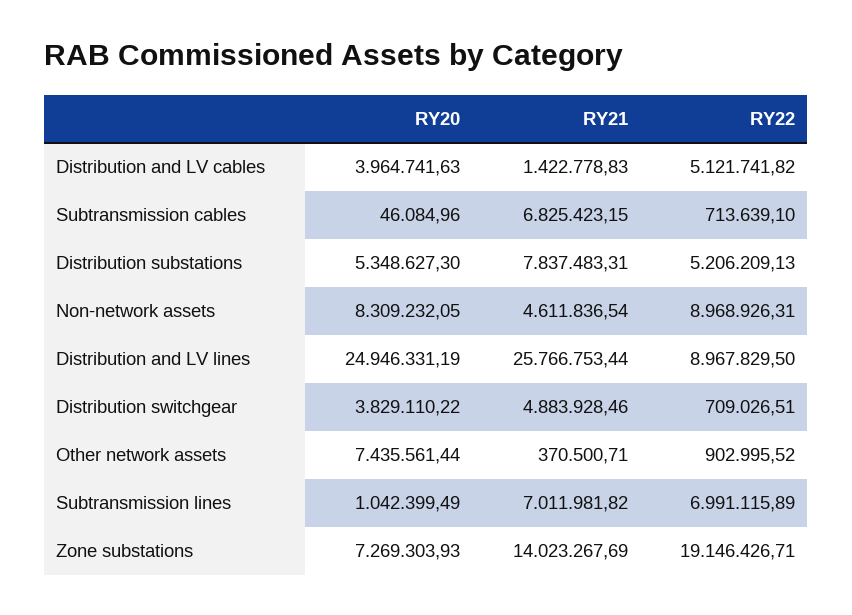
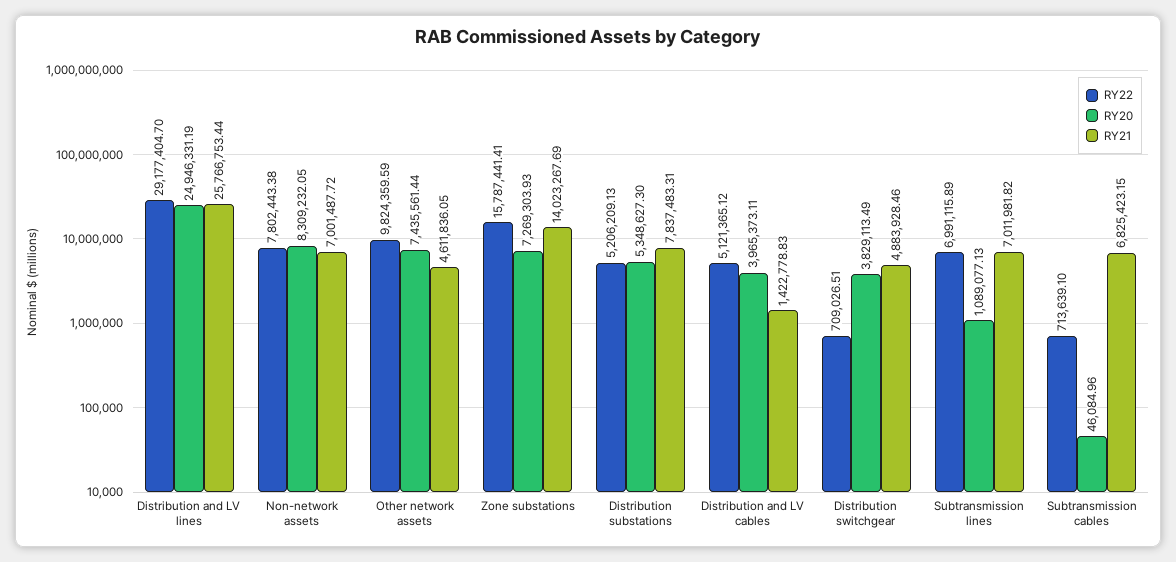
RY20, Distribution and LV cables: 3964741.63 -> 3965373.11
RY22, Distribution and LV cables: 5121741.82 -> 5121365.12
RY21, Non-network assets: 4611836.54 -> 7001487.72
RY22, Non-network assets: 8968926.31 -> 7802443.38
RY22, Distribution and LV lines: 8967829.5 -> 29177404.7
RY20, Distribution switchgear: 3829110.22 -> 3829113.49
RY21, Other network assets: 370500.71 -> 4611836.05
RY22, Other network assets: 902995.52 -> 9824359.59
RY20, Subtransmission lines: 1042399.49 -> 1089077.13
RY22, Zone substations: 19146426.71 -> 15787441.41

